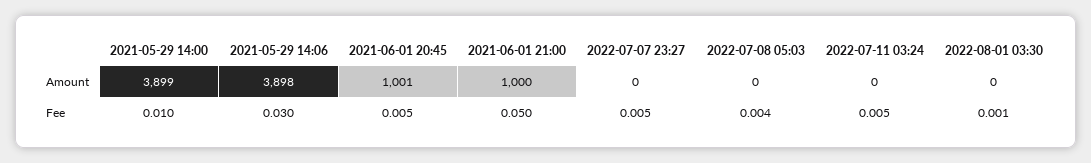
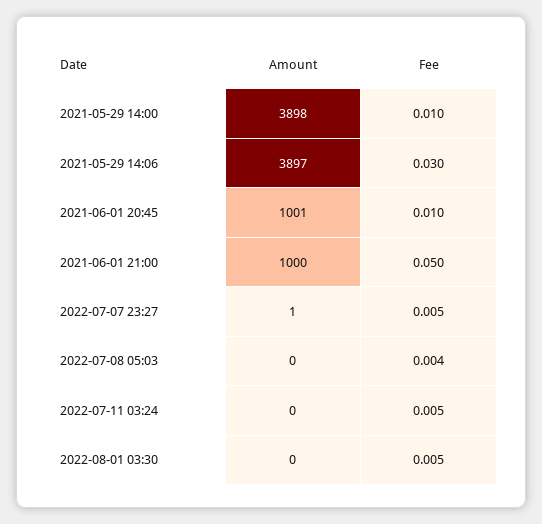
2021-05-29 14:00, Amount: 3899 -> 3898
2021-05-29 14:06, Amount: 3898 -> 3897
2022-07-07 23:27, Amount: 0 -> 1
2021-06-01 20:45, Fee: 0.005 -> 0.01
2022-08-01 03:30, Fee: 0.001 -> 0.005

